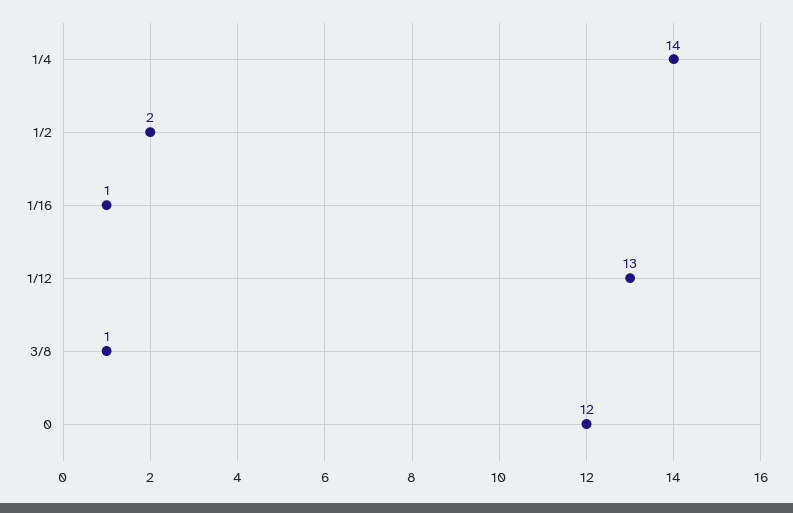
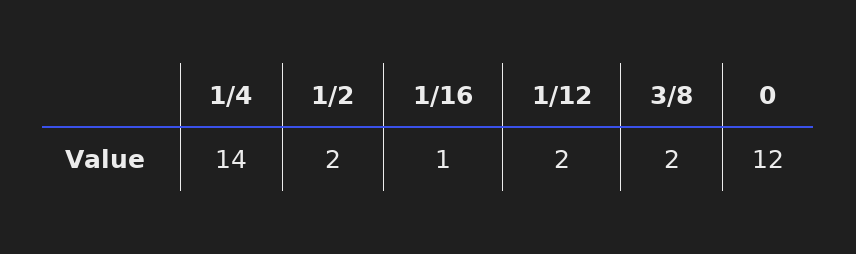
1/12: 13 -> 2
3/8: 1 -> 2

